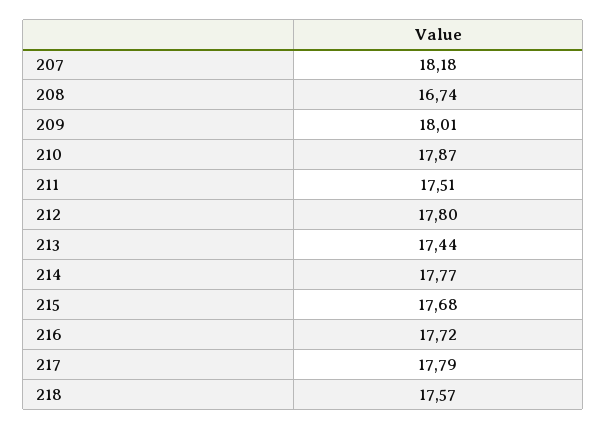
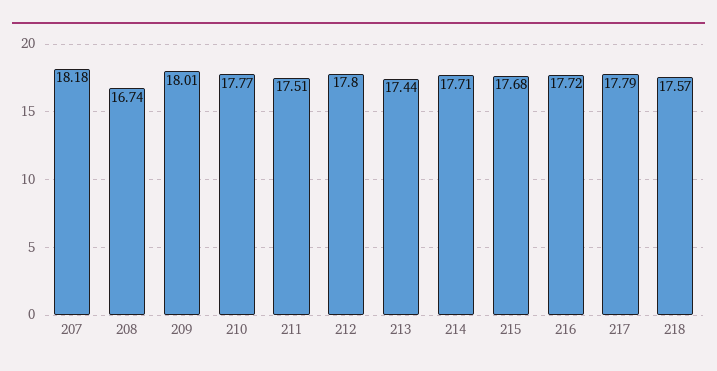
210: 17.87 -> 17.77
214: 17.77 -> 17.71

